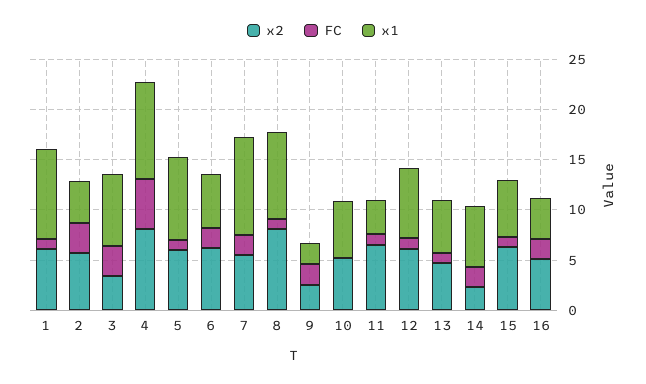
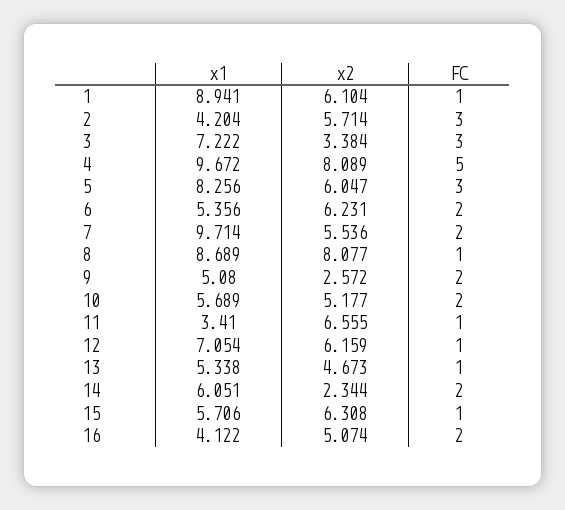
FC, 5: 1 -> 3
x1, 9: 2 -> 5.08
FC, 10: 0 -> 2

